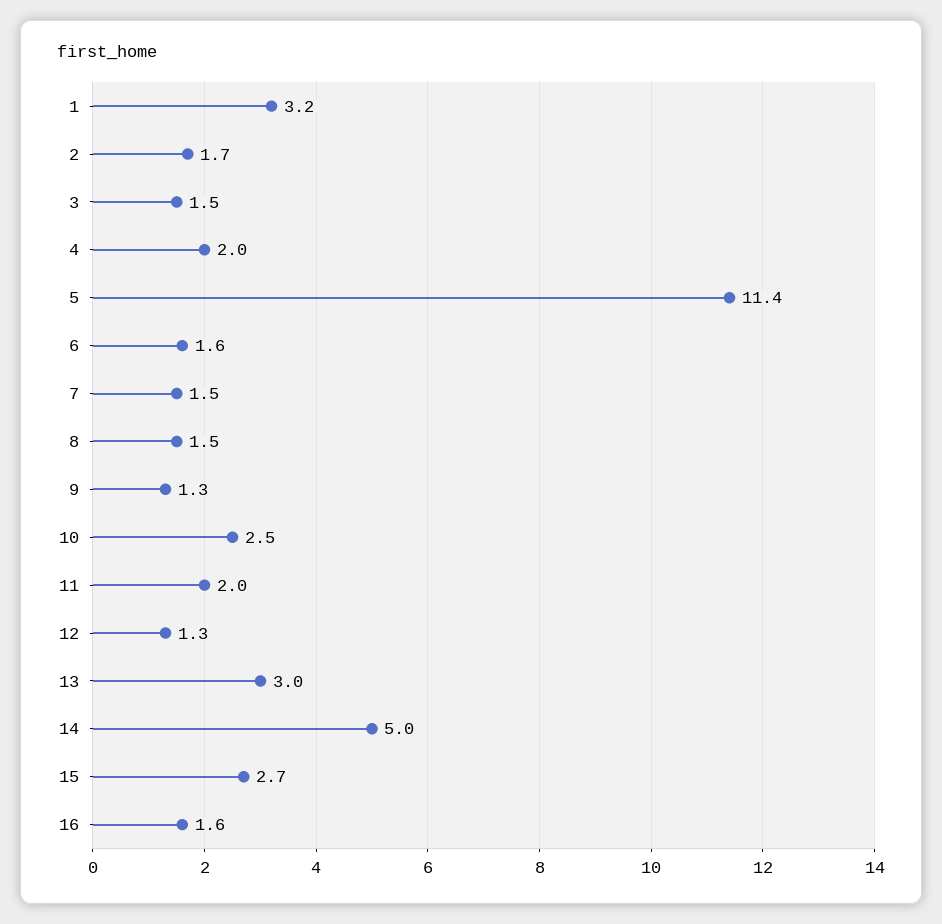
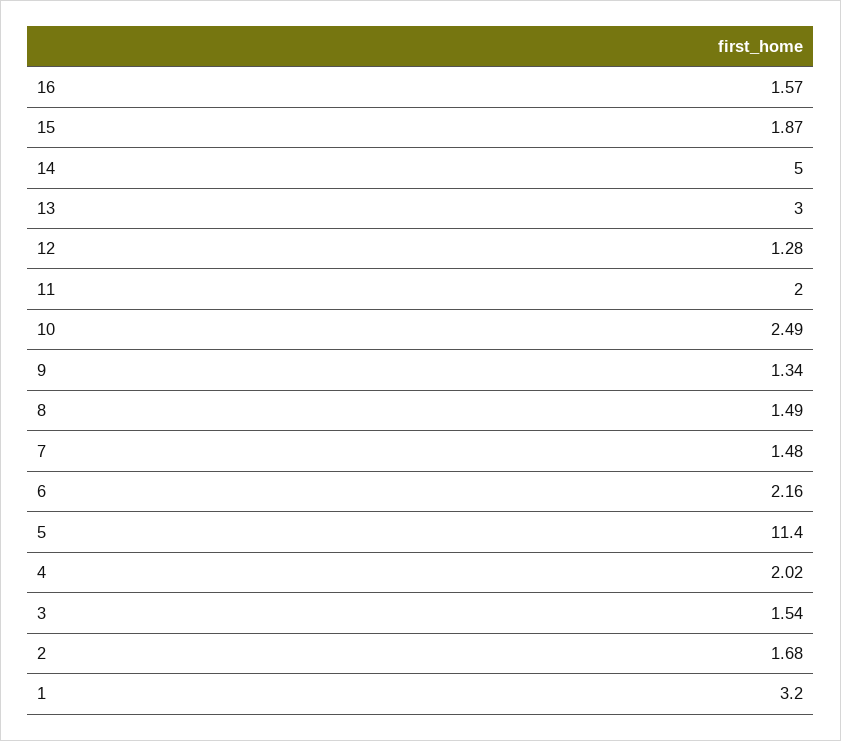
6: 1.6 -> 2.16
15: 2.7 -> 1.87

